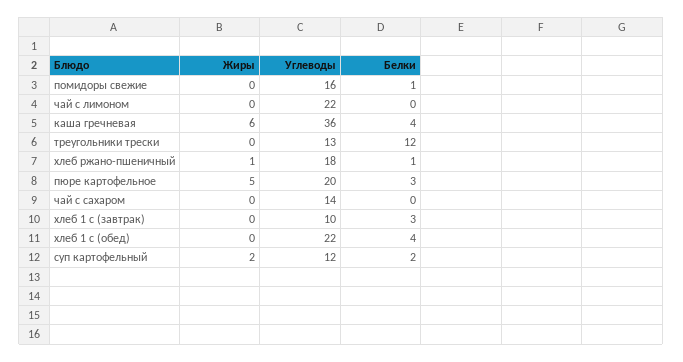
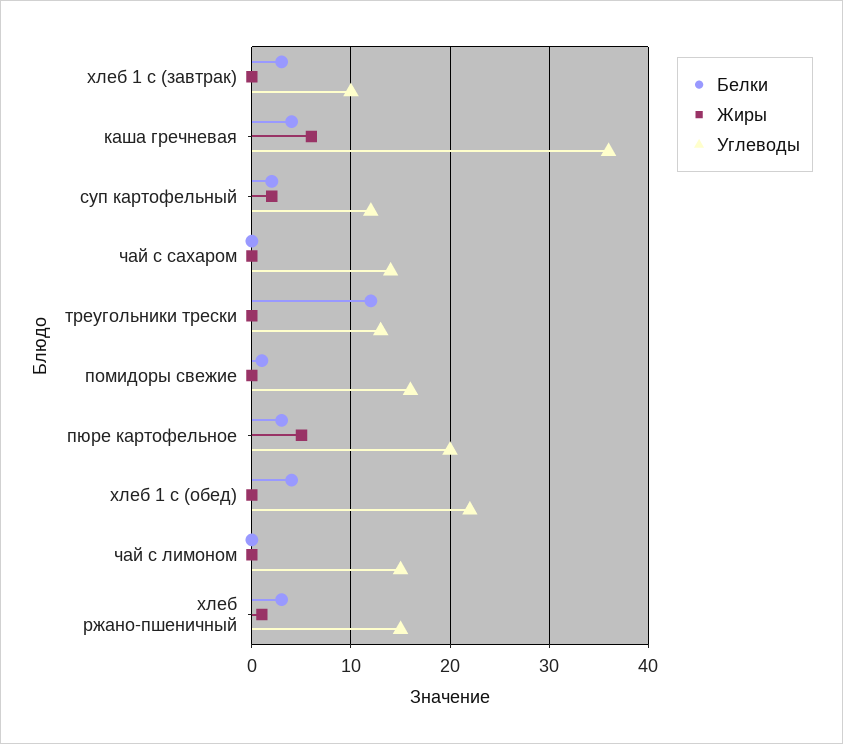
Углеводы, чай с лимоном: 22 -> 15
Углеводы, хлеб ржано-пшеничный: 18 -> 15
Белки, хлеб ржано-пшеничный: 1 -> 3

